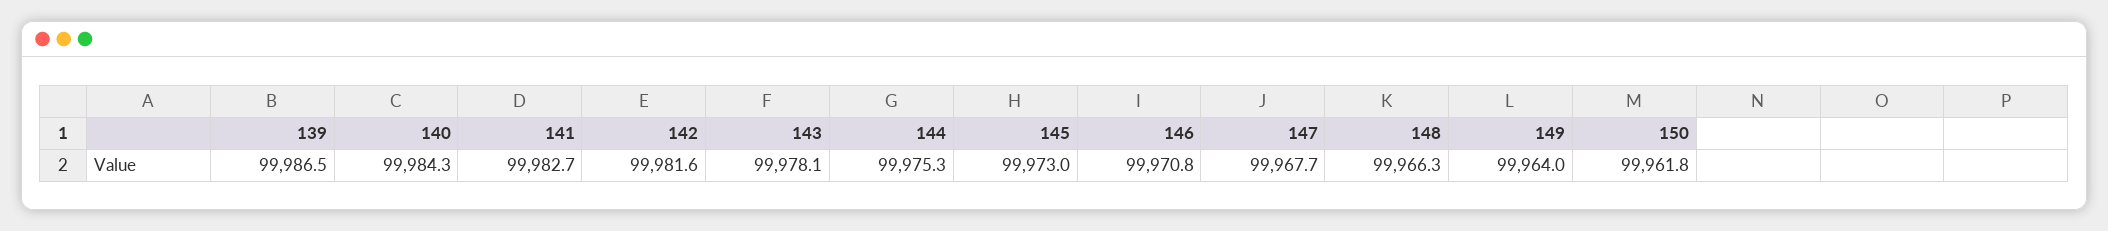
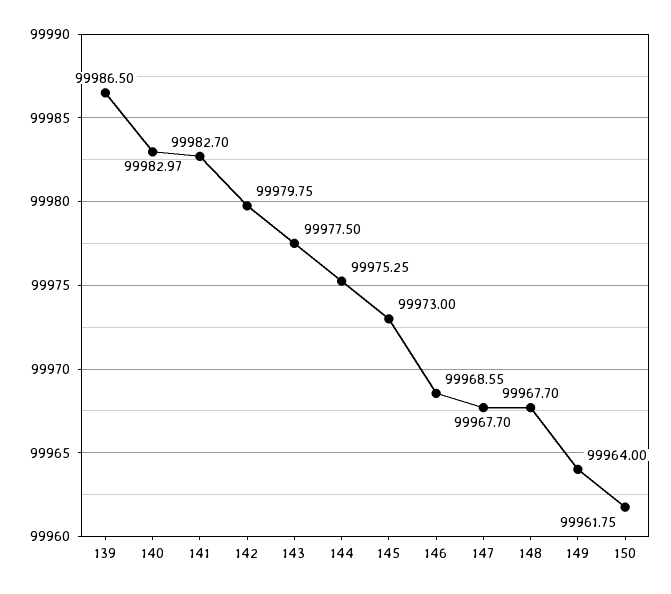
140: 99984.3 -> 99982.97
142: 99981.6 -> 99979.75
143: 99978.1 -> 99977.5
146: 99970.8 -> 99968.55
148: 99966.3 -> 99967.7

